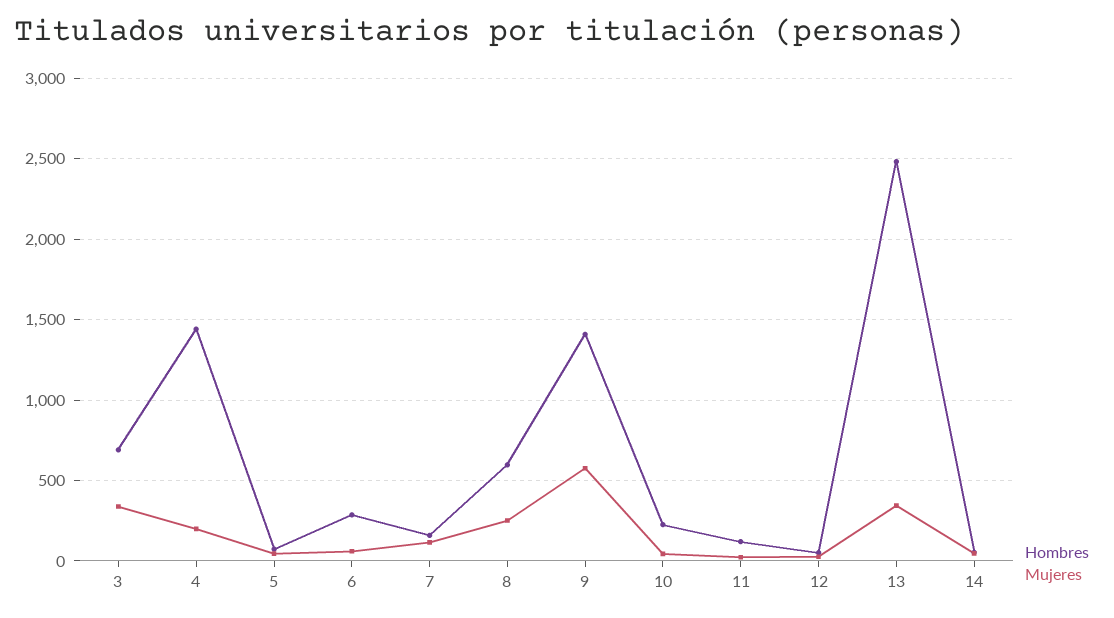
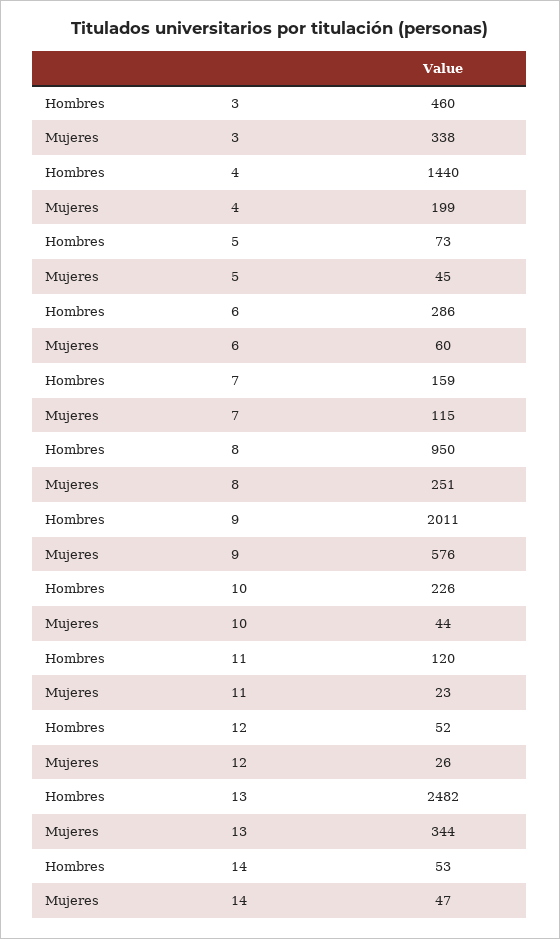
Hombres, 3: 700 -> 460
Hombres, 8: 600 -> 950
Hombres, 9: 1400 -> 2011

